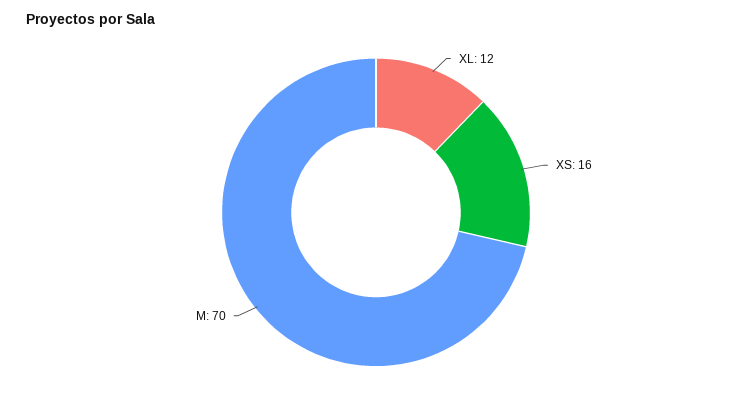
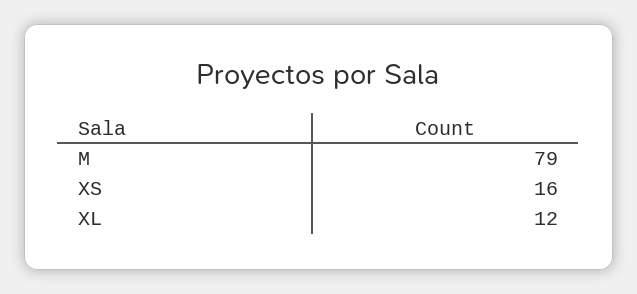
M: 70 -> 79

